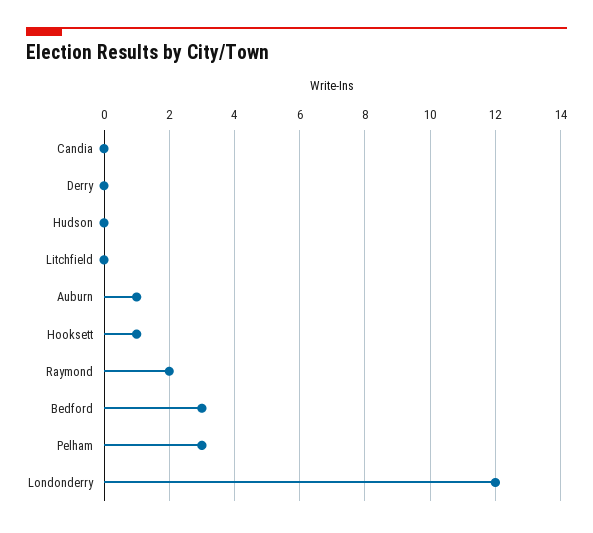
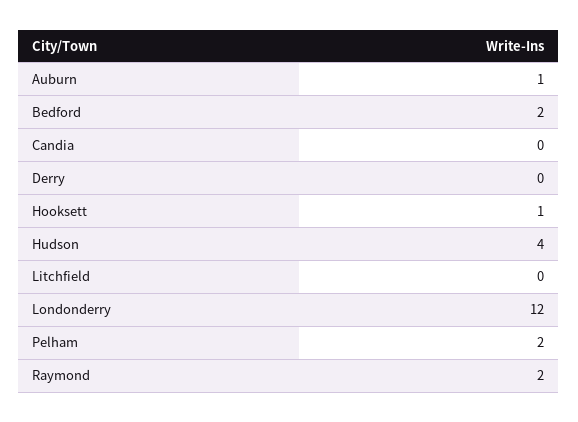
Hudson: 0 -> 4
Bedford: 3 -> 2
Pelham: 3 -> 2

